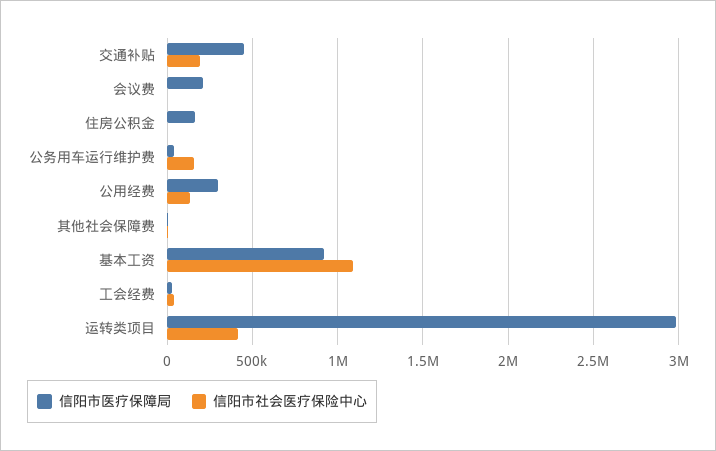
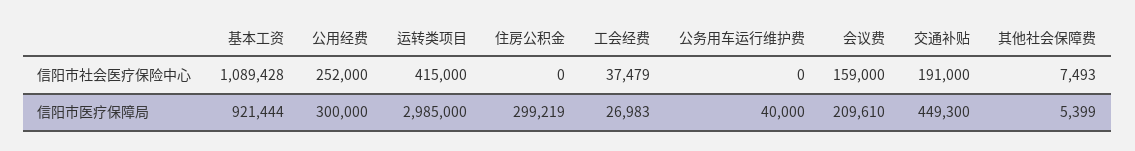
信阳市社会医疗保险中心, 会议费: 0 -> 159000
信阳市医疗保障局, 住房公积金: 150000 -> 299219
信阳市社会医疗保险中心, 公务用车运行维护费: 150000 -> 0
信阳市社会医疗保险中心, 公用经费: 150000 -> 252000

